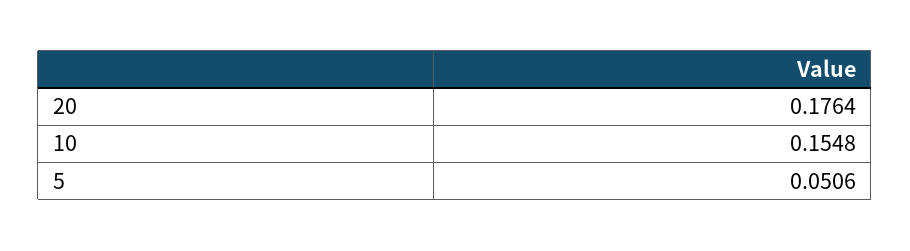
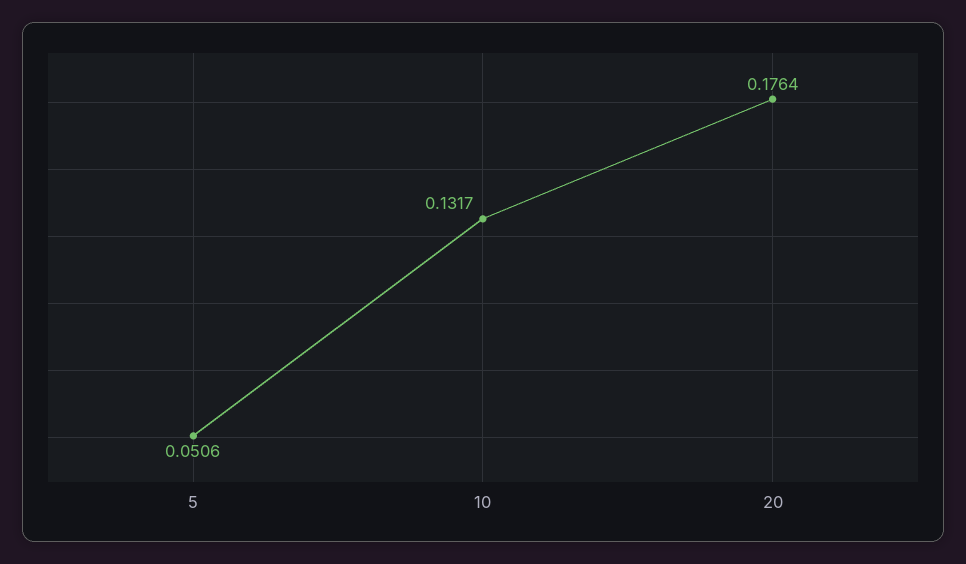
10: 0.1548 -> 0.1317

